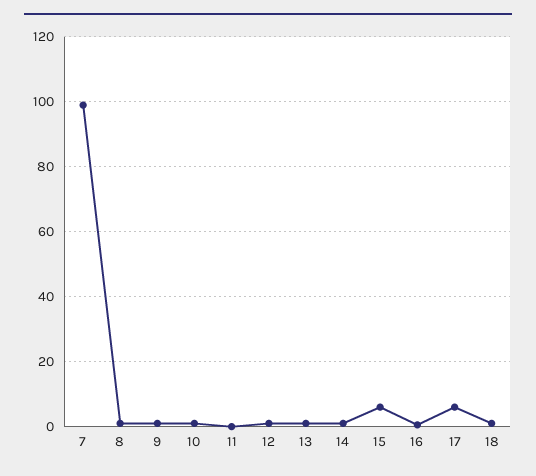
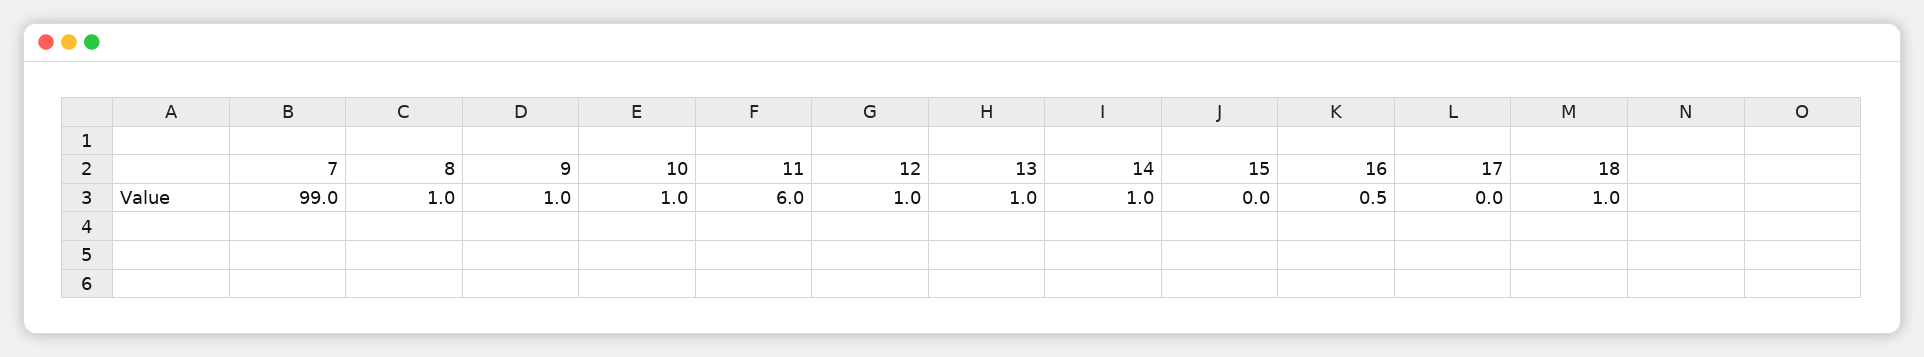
11: 0 -> 6
15: 6 -> 0
17: 6 -> 0

